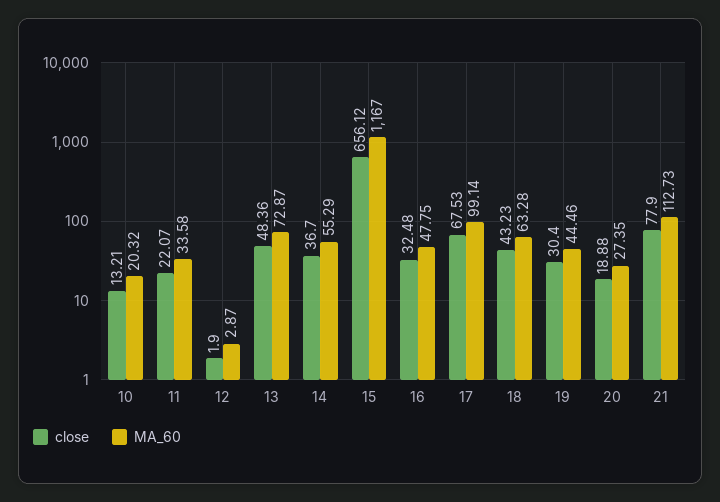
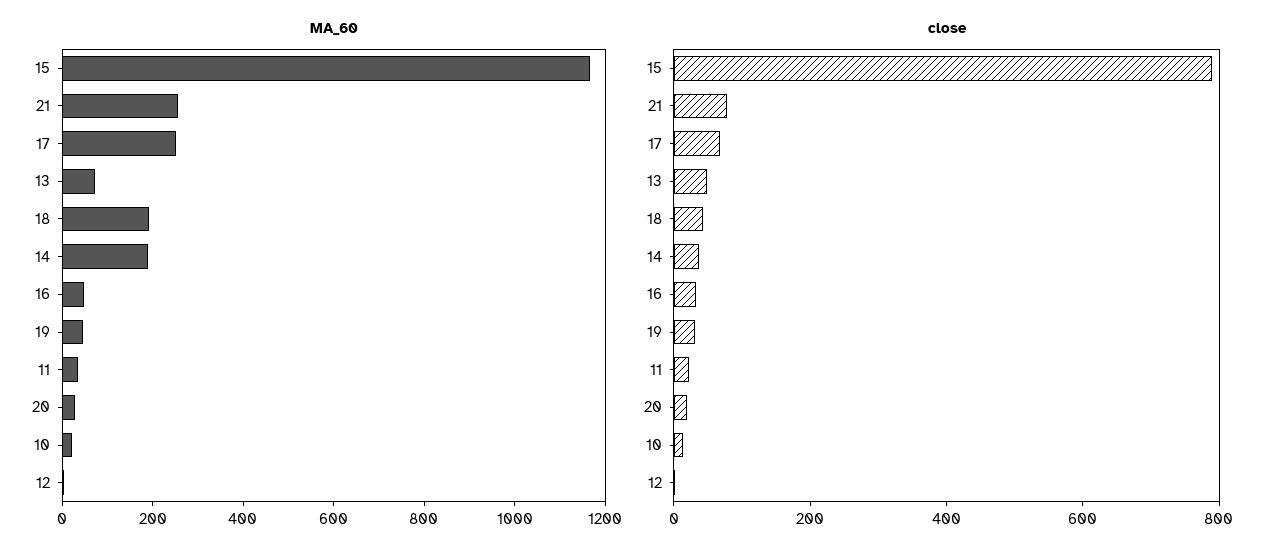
MA_60, 14: 55.29 -> 200
close, 15: 656.12 -> 800
MA_60, 17: 99.14 -> 250
MA_60, 18: 63.28 -> 200
MA_60, 21: 112.73 -> 250

